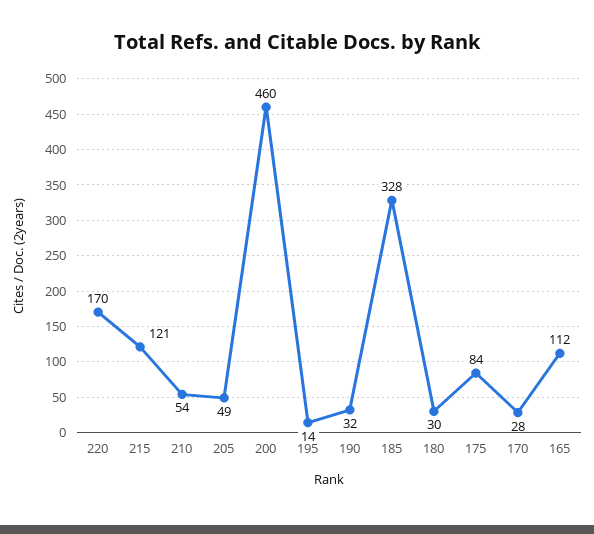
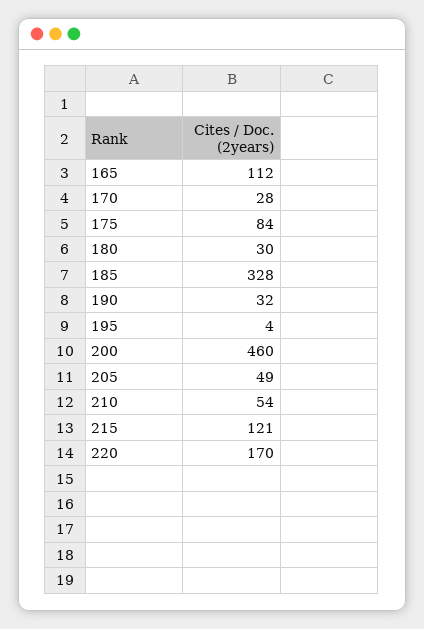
195: 14 -> 4

